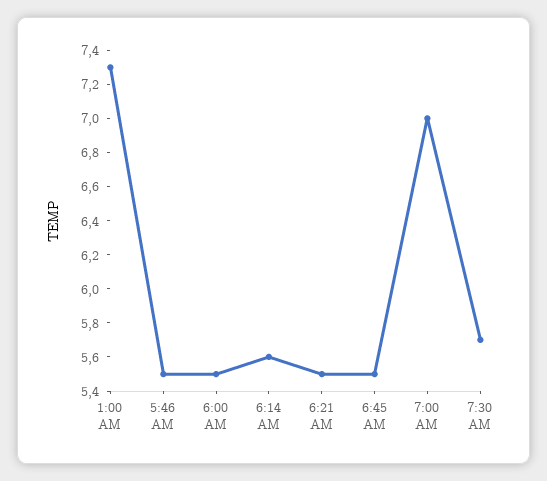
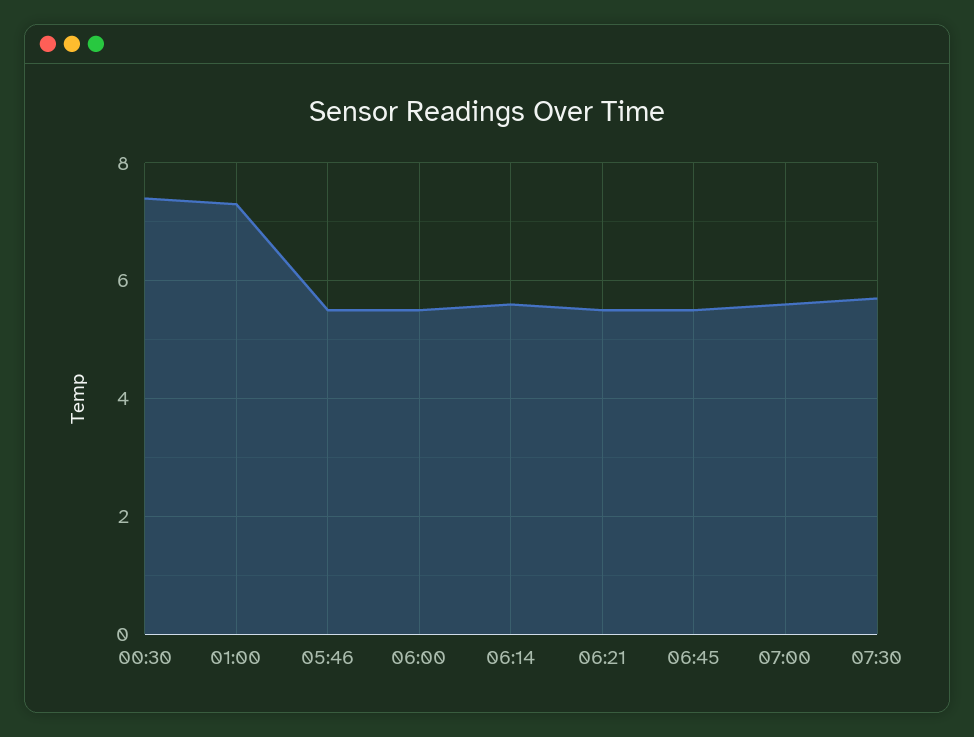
7:00 AM: 7 -> 5.5
00:30: none -> 7.5

